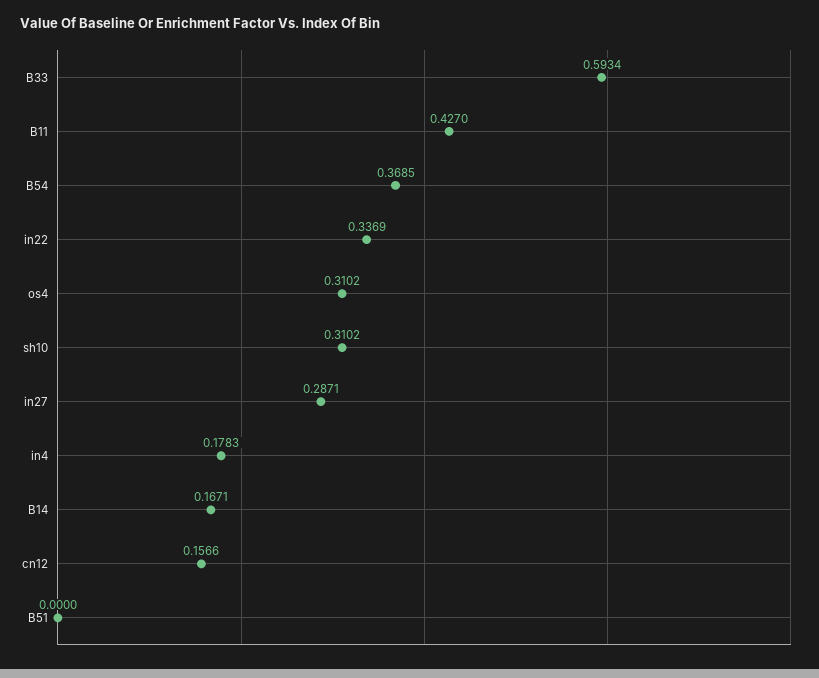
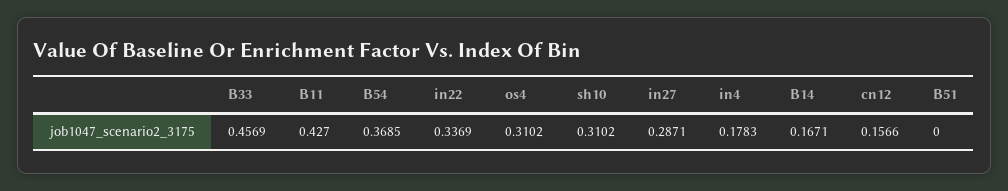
B33: 0.5934 -> 0.4569

